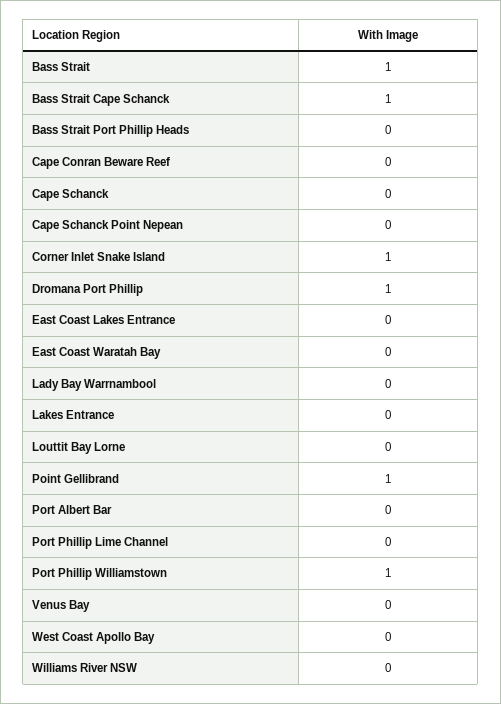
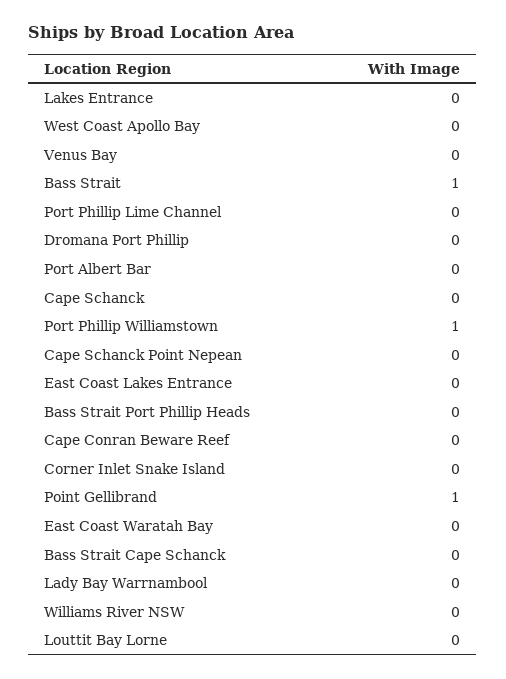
Bass Strait Cape Schanck: 1 -> 0
Corner Inlet Snake Island: 1 -> 0
Dromana Port Phillip: 1 -> 0

